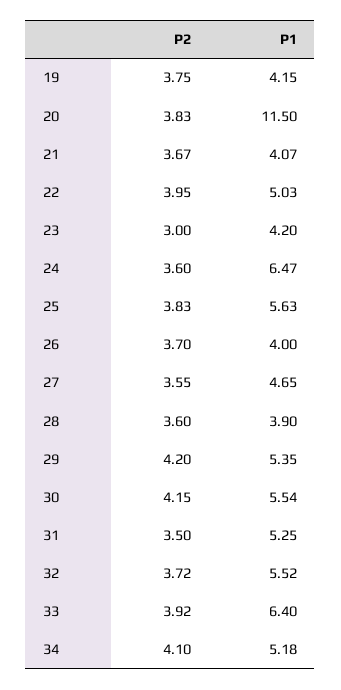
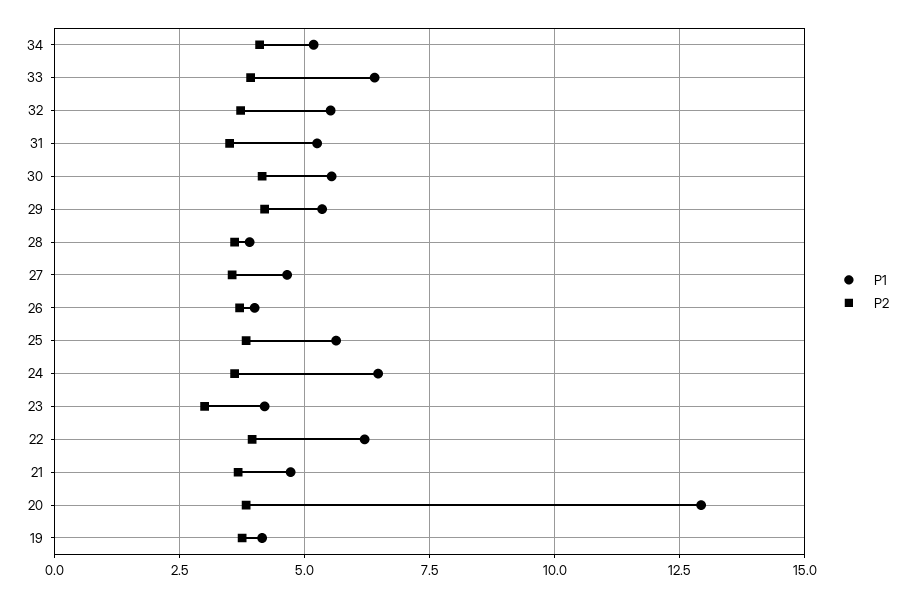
P1, 20: 11.5 -> 13
P1, 21: 4.07 -> 4.75
P1, 22: 5.03 -> 6.25

